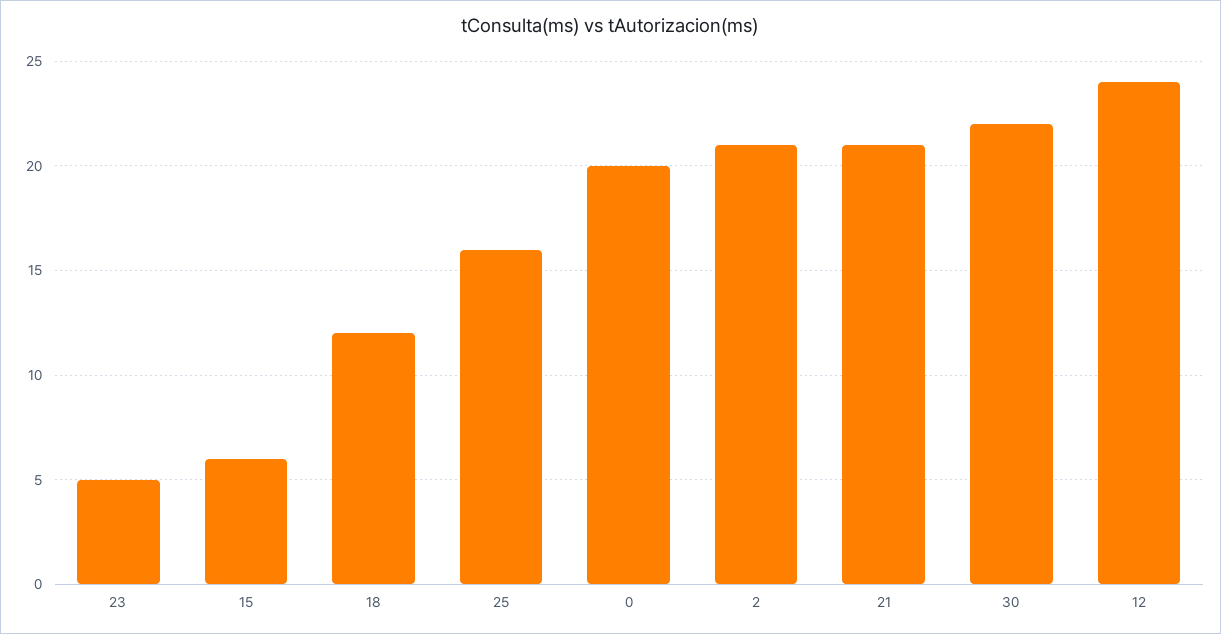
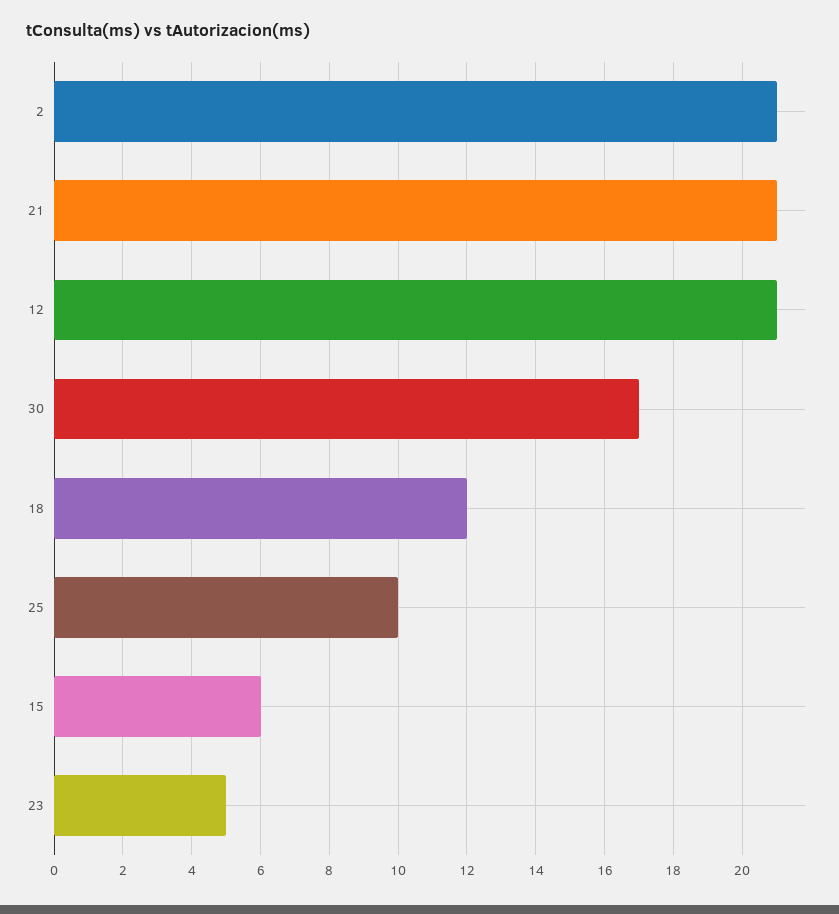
25: 16 -> 10
0: 20 -> none
30: 22 -> 17
12: 24 -> 21

